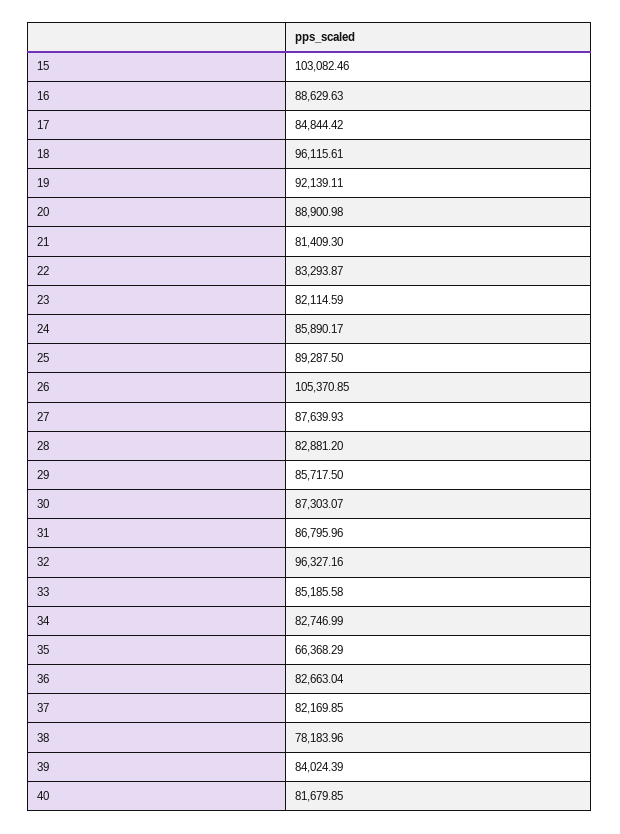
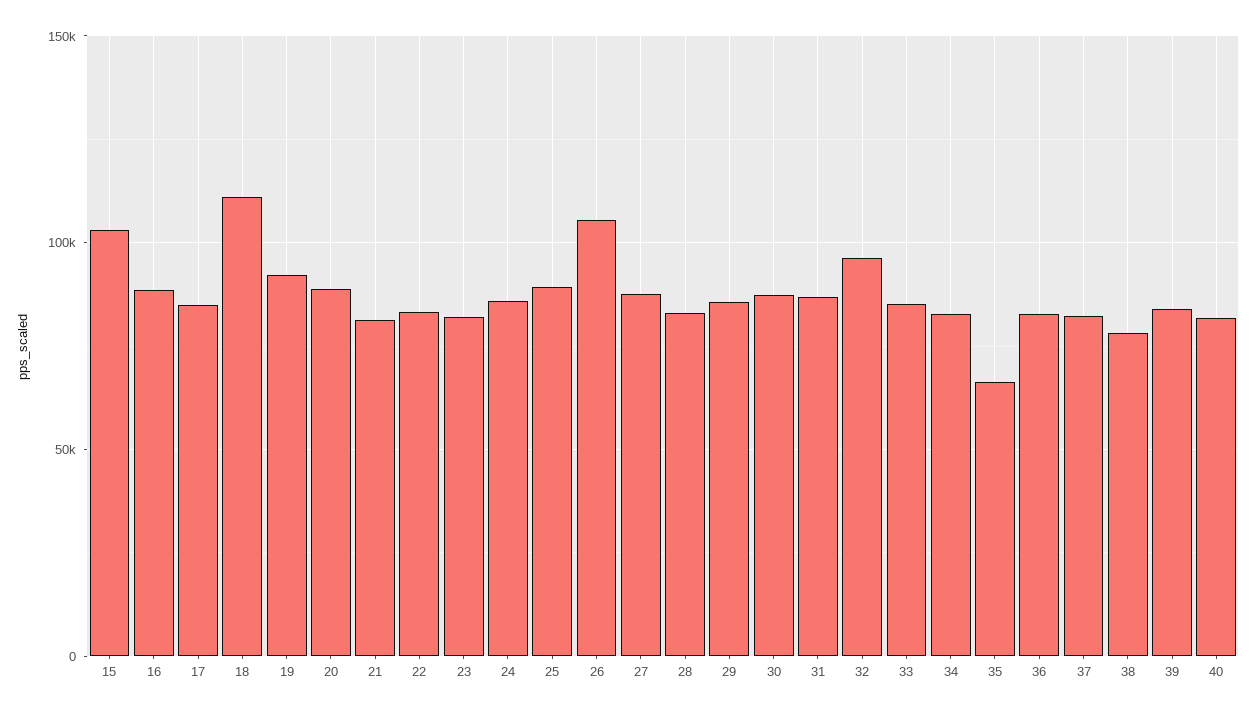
18: 96115.61 -> 110000

